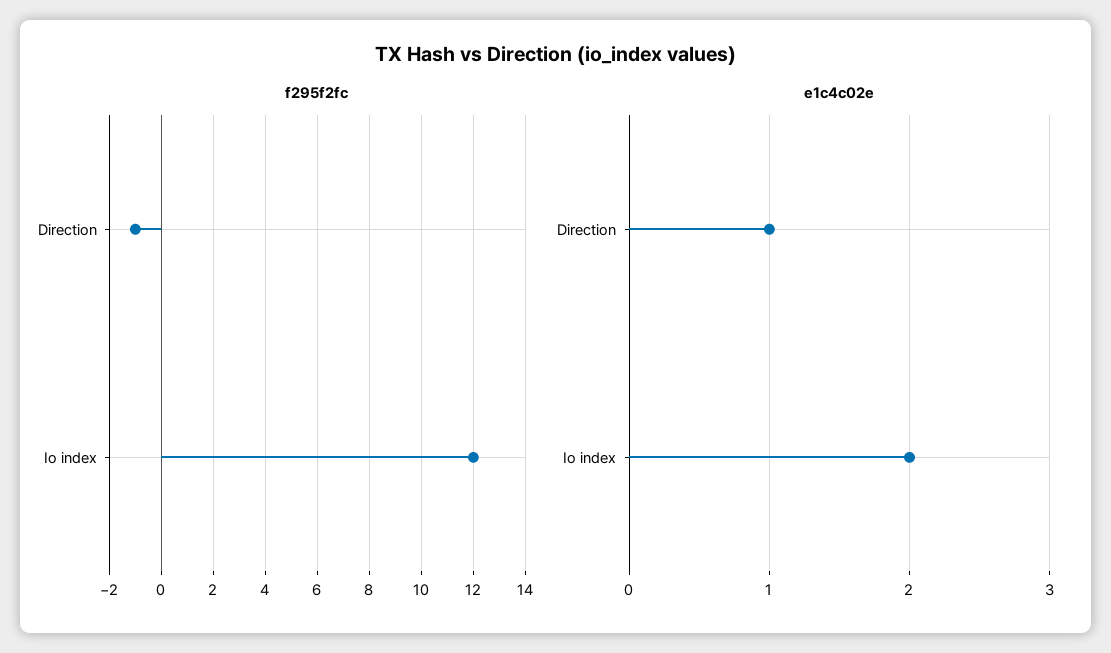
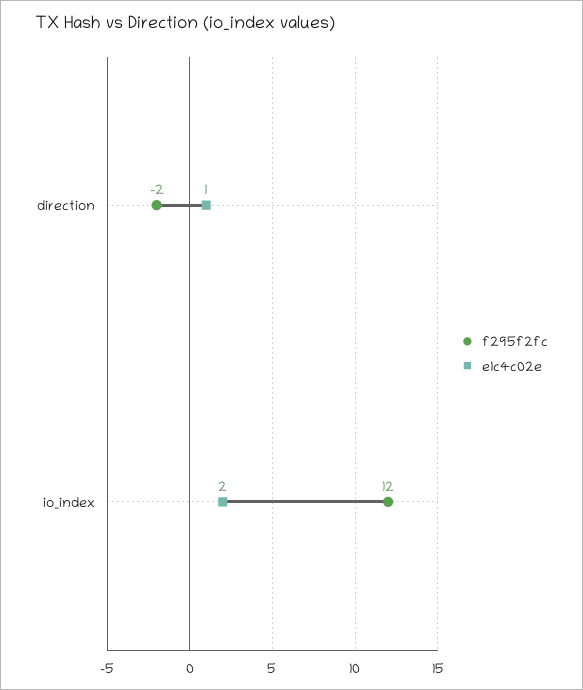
f295f2fc, Direction: -1 -> -2

